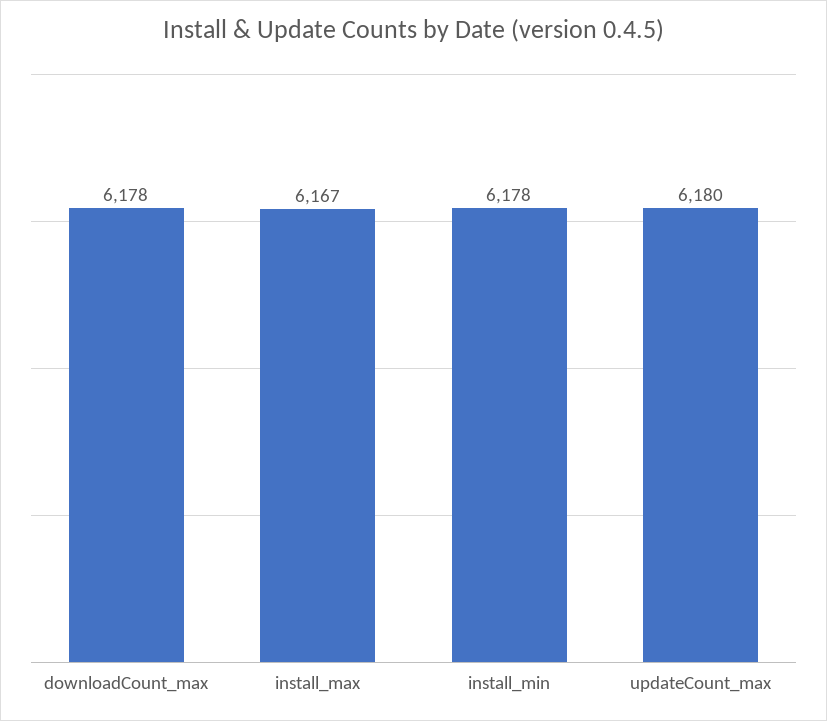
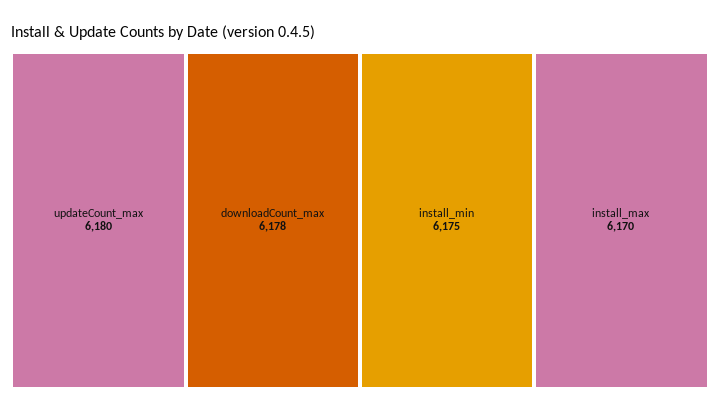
install_max: 6167 -> 6170
install_min: 6178 -> 6175

